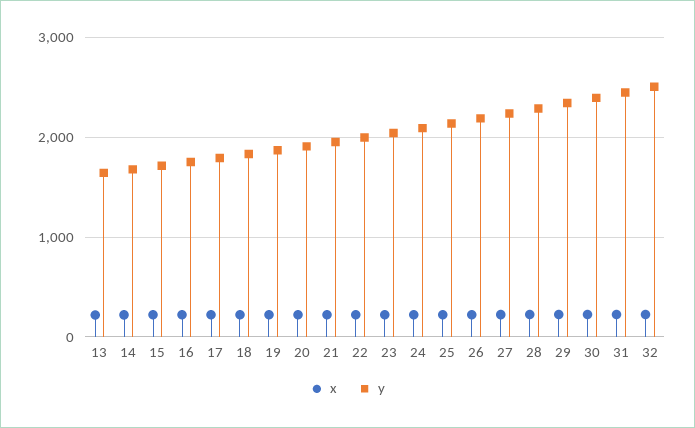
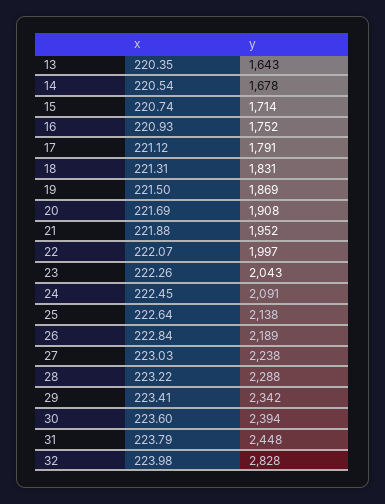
y, 32: 2500 -> 2828

